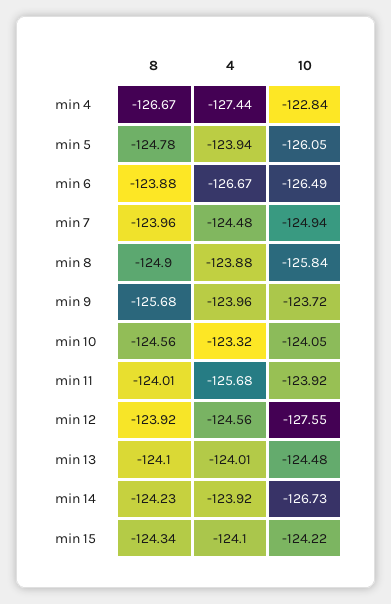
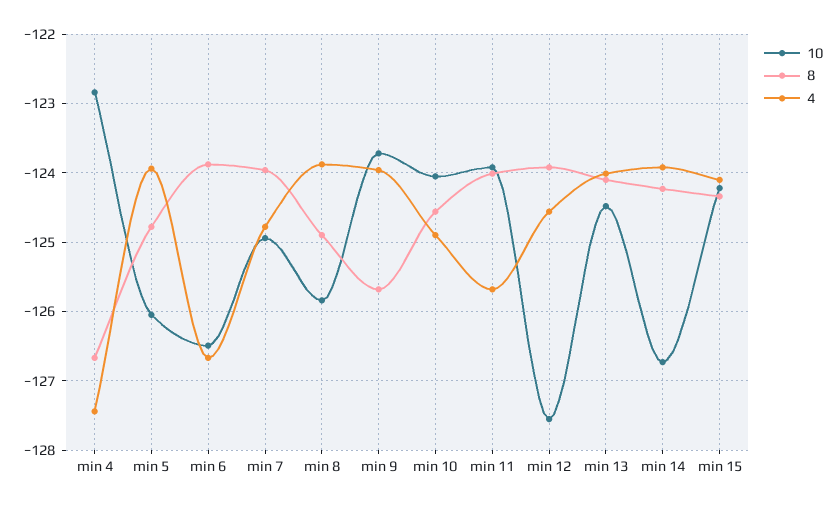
4, min 7: -124.48 -> -124.8
4, min 10: -123.32 -> -124.9

